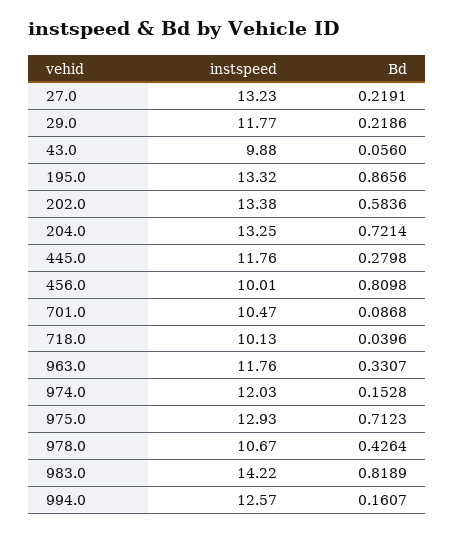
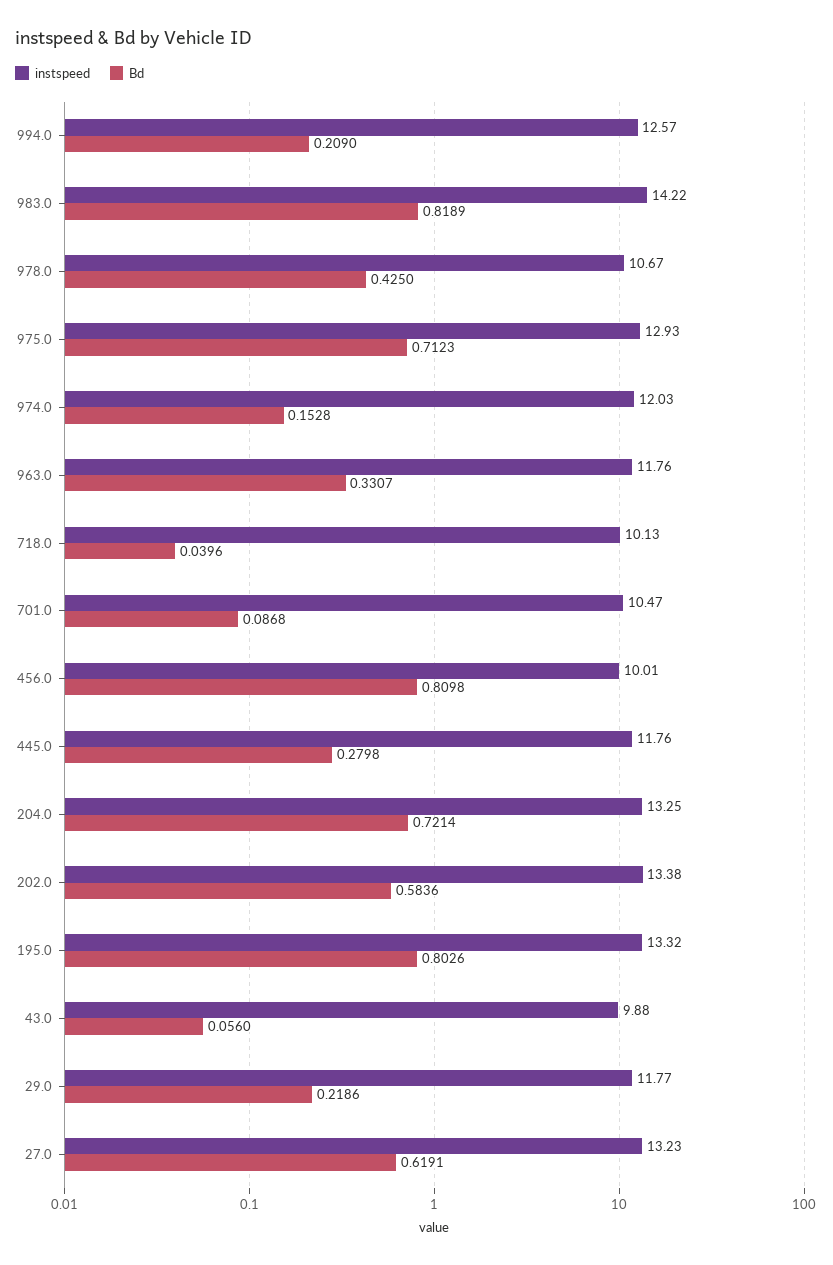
Bd, 27.0: 0.2191 -> 0.6191
Bd, 195.0: 0.8656 -> 0.8026
Bd, 978.0: 0.4264 -> 0.425
Bd, 994.0: 0.1607 -> 0.209

